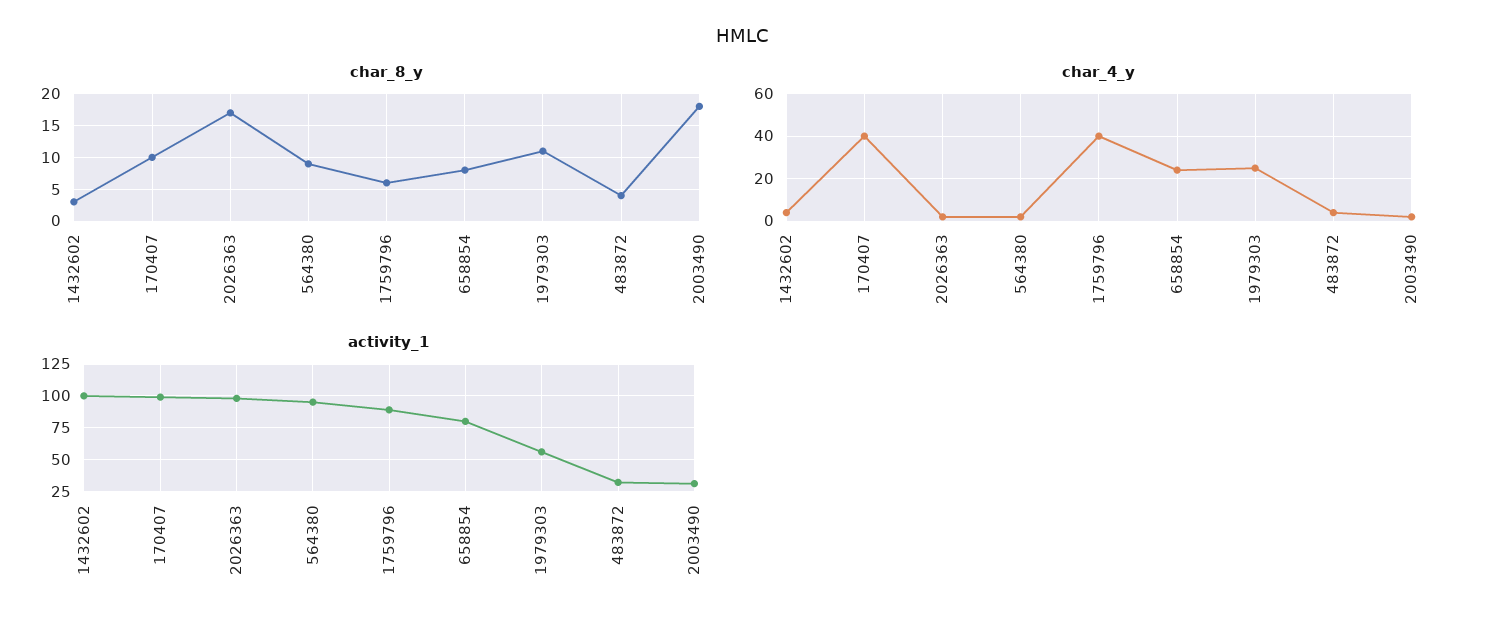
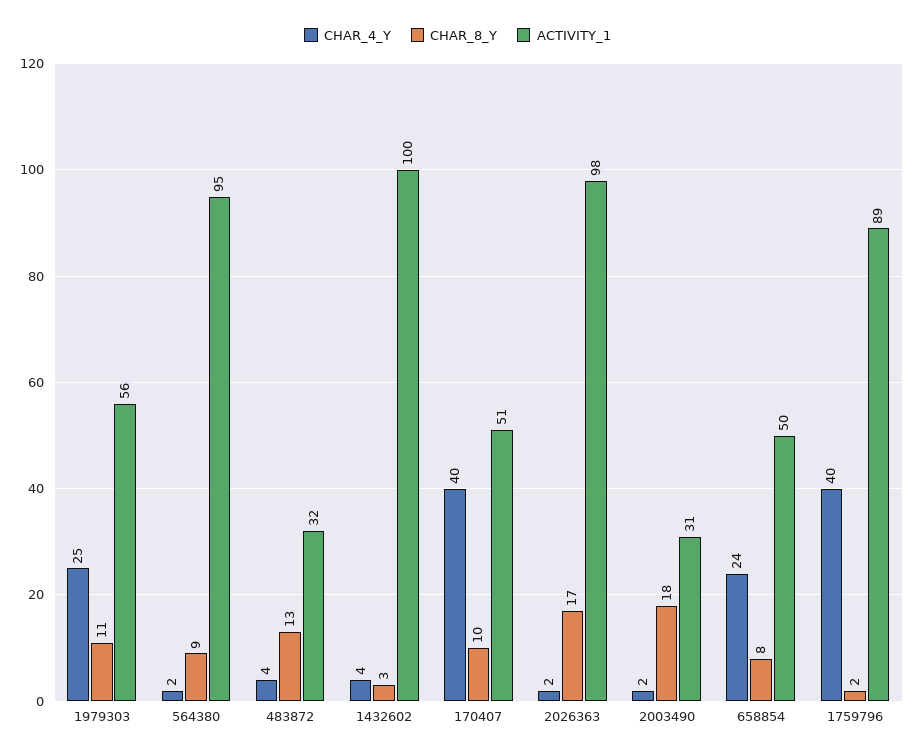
char_8_y, 1759796: 6 -> 2
char_8_y, 483872: 4 -> 13
activity_1, 170407: 100 -> 51
activity_1, 658854: 80 -> 50

